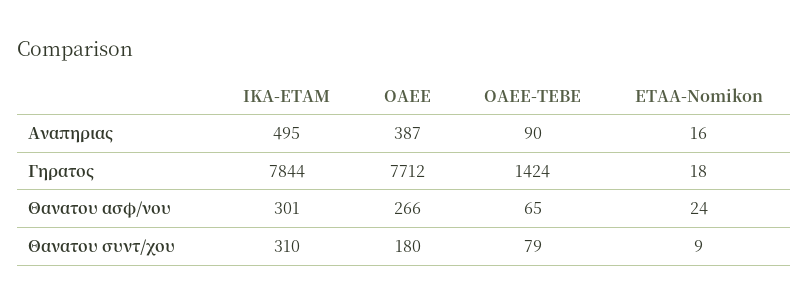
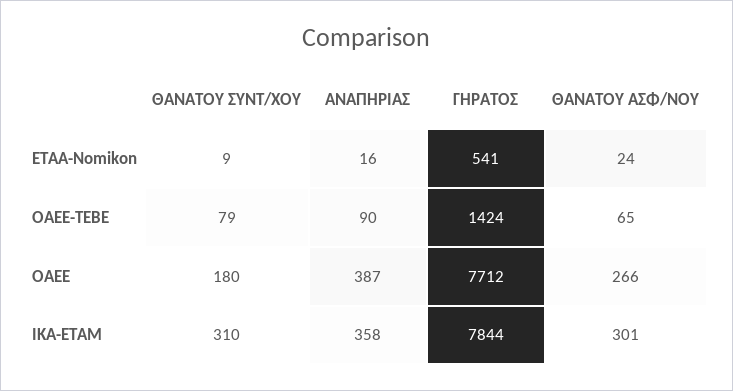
IKA-ETAM, Αναπηριας: 495 -> 358
ETAA-Nomikon, Γηρατος: 18 -> 541

